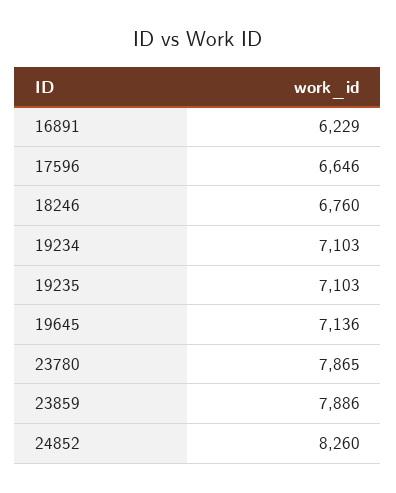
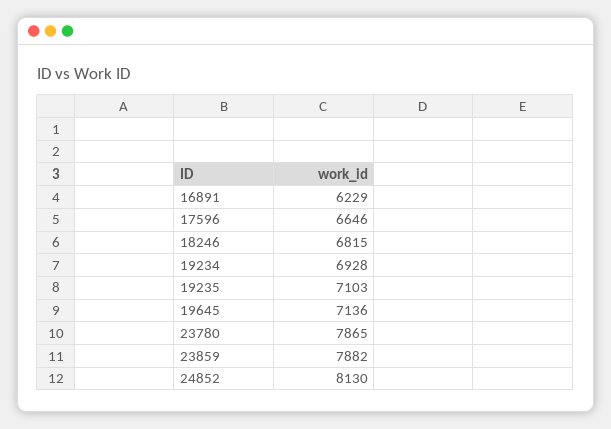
18246: 6760 -> 6815
19234: 7103 -> 6928
23859: 7886 -> 7882
24852: 8260 -> 8130

